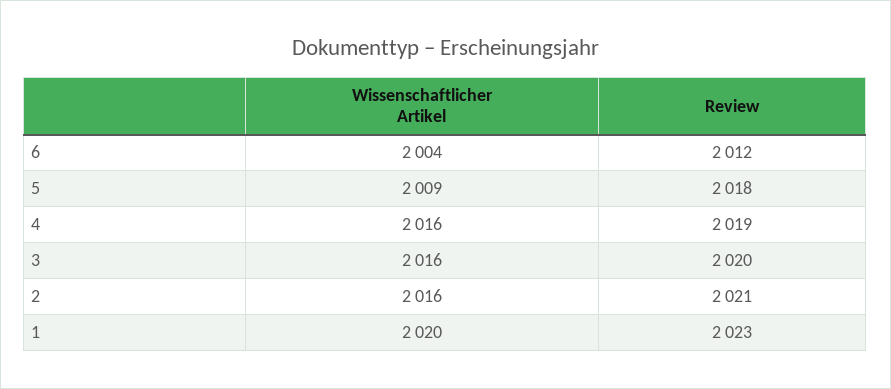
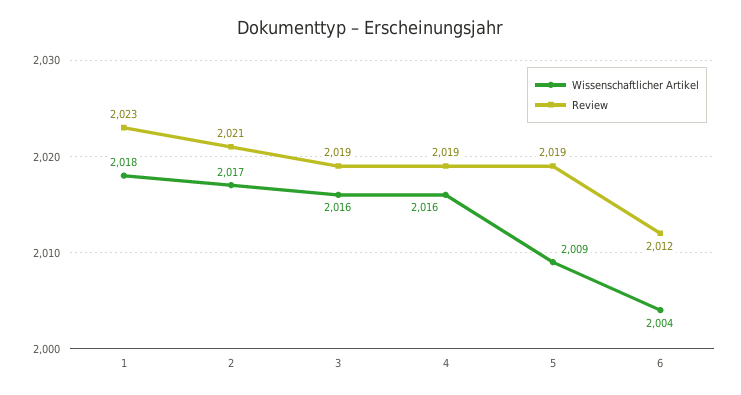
Review, 5: 2018 -> 2019
Review, 3: 2020 -> 2019
Wissenschaftlicher Artikel, 2: 2016 -> 2017
Wissenschaftlicher Artikel, 1: 2020 -> 2018

